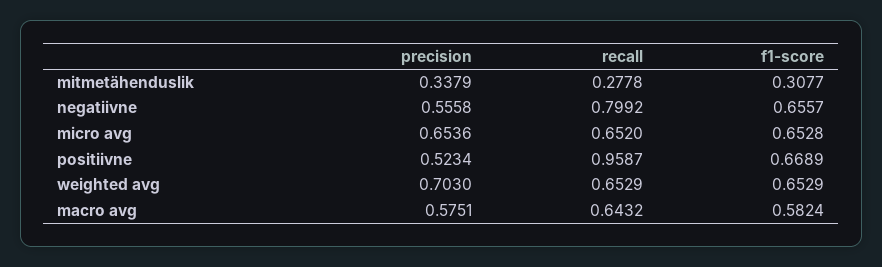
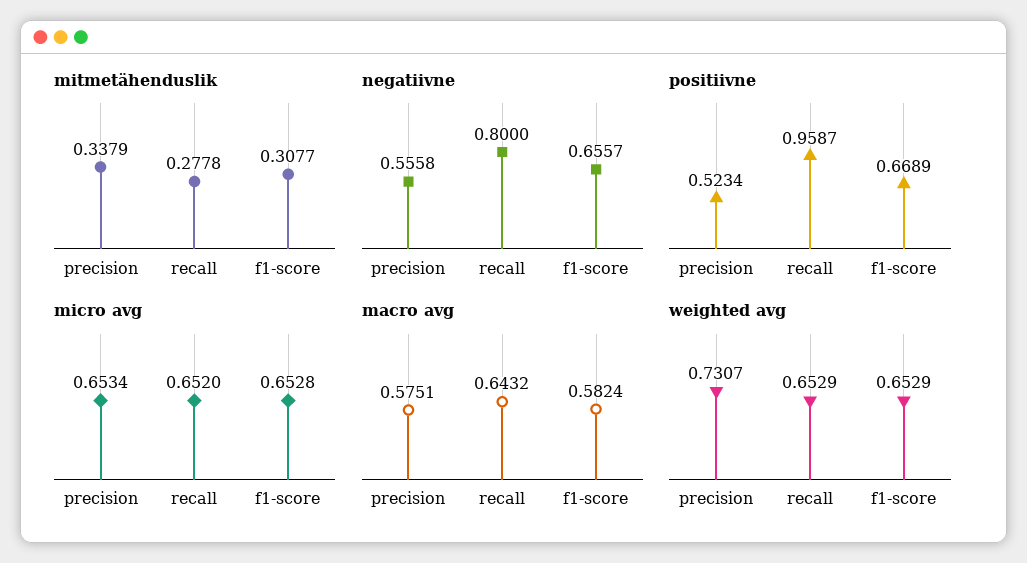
negatiivne, recall: 0.7992 -> 0.8
micro avg, precision: 0.6536 -> 0.6534
weighted avg, precision: 0.703 -> 0.7307

